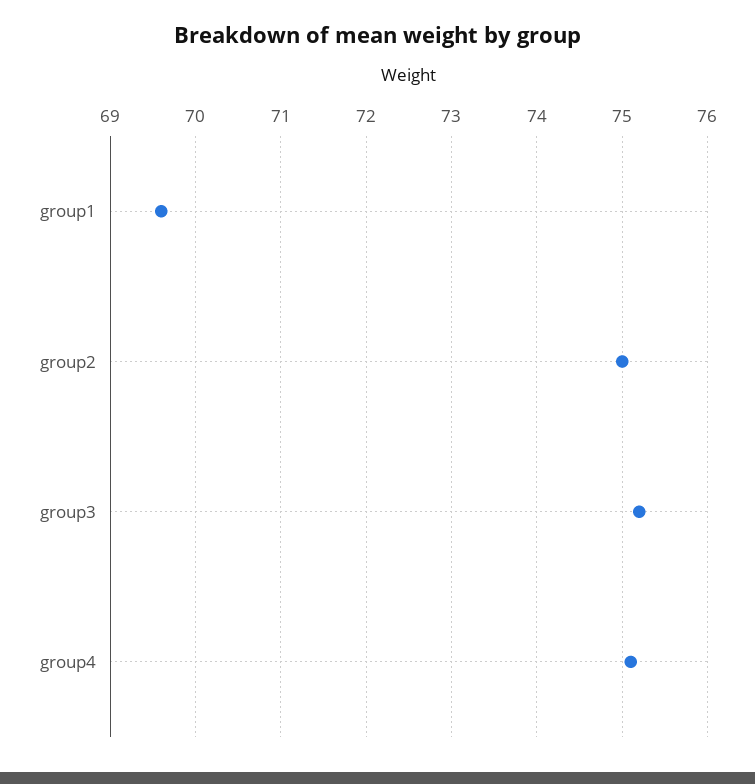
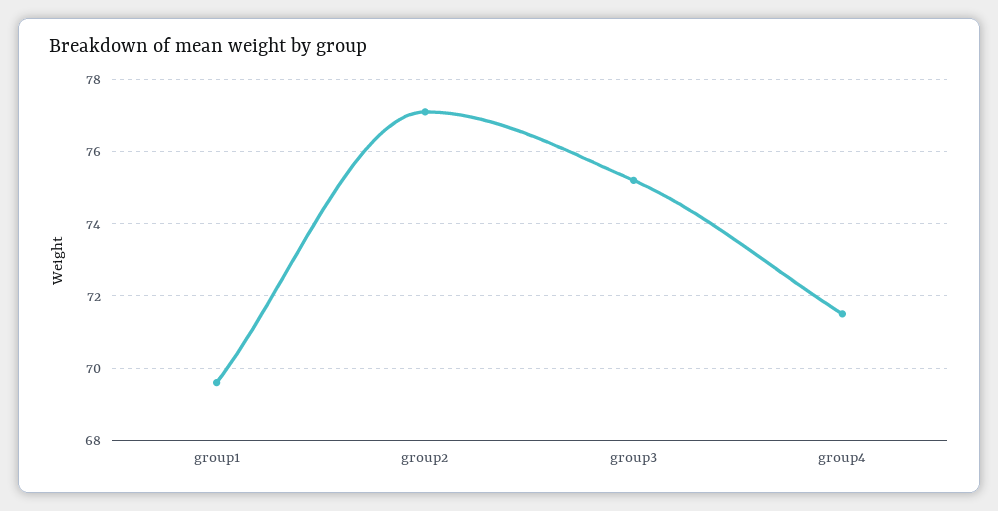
group2: 75 -> 77
group4: 75.1 -> 71.5

